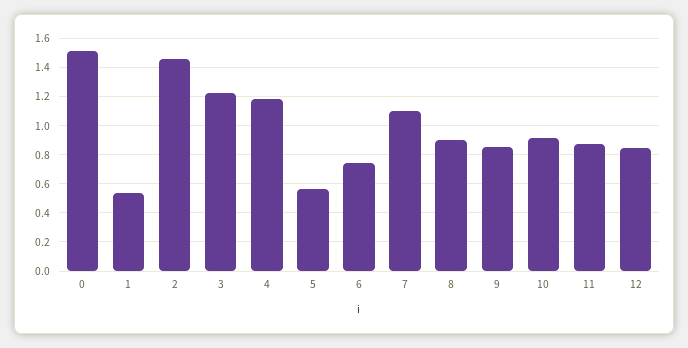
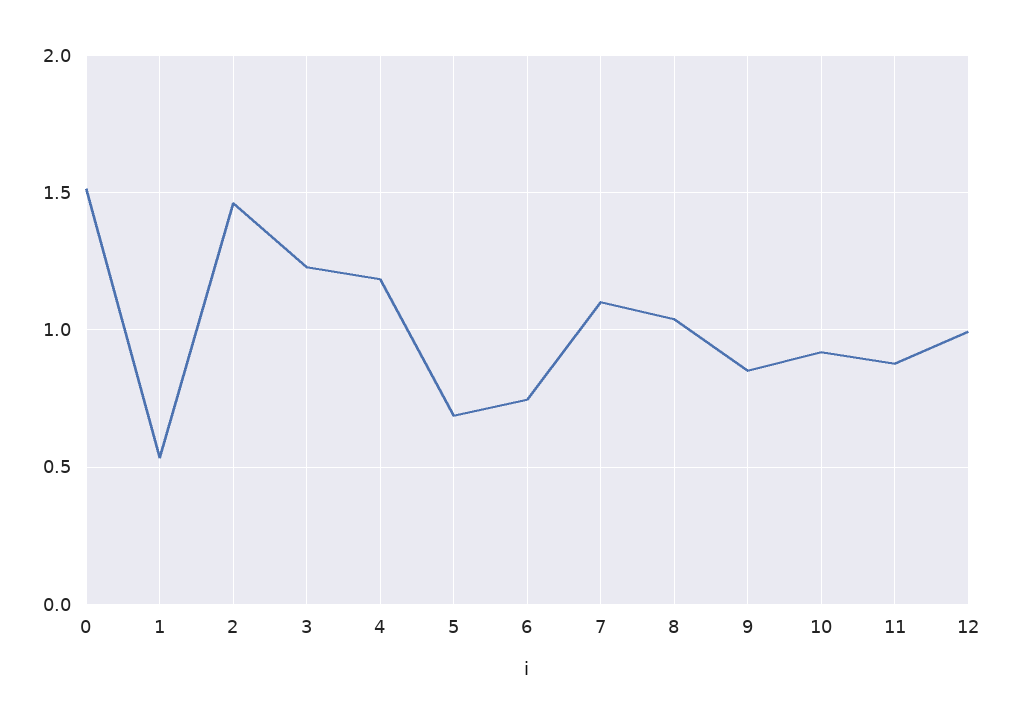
5: 0.55 -> 0.7
8: 0.9 -> 1.05
12: 0.85 -> 1

